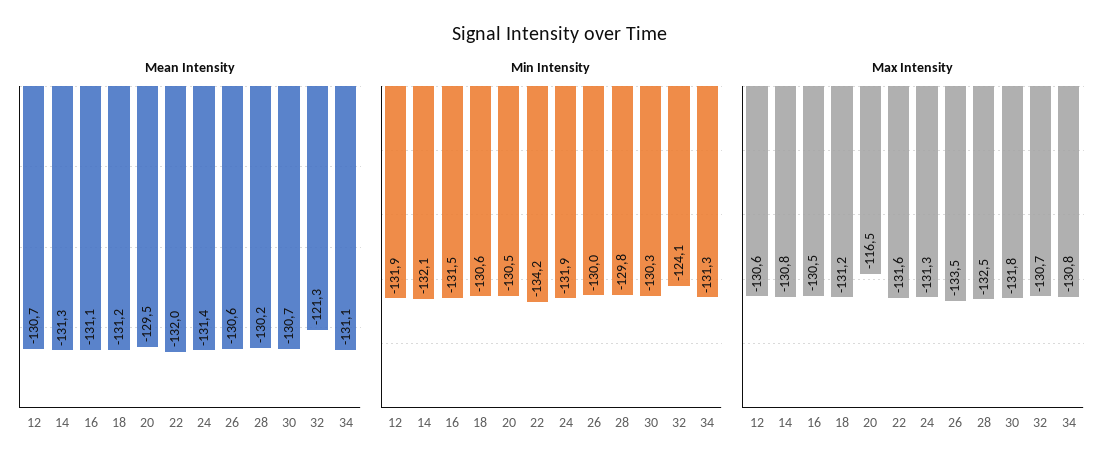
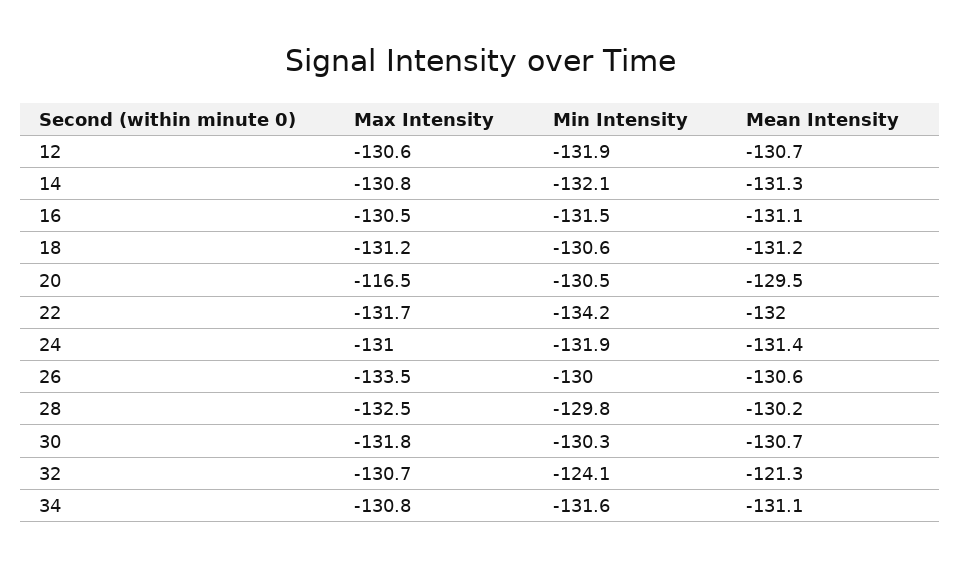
Min Intensity, 34: -131.3 -> -131.6
Max Intensity, 22: -131.6 -> -131.7
Max Intensity, 24: -131.3 -> -131

